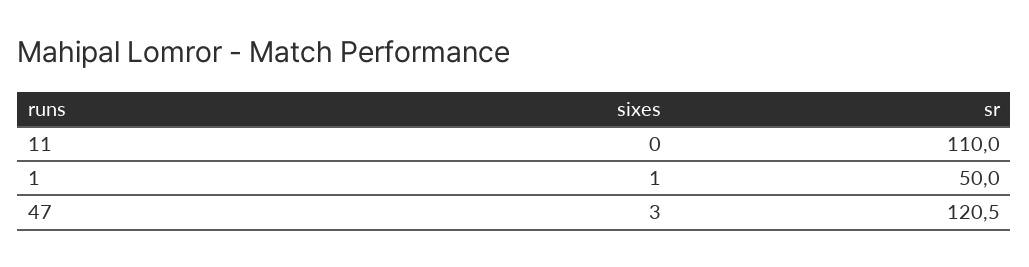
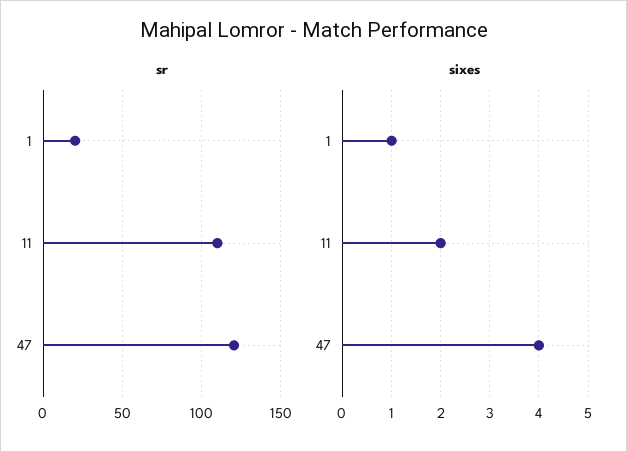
sixes, 11: 0 -> 2
sr, 1: 50 -> 20
sixes, 47: 3 -> 4

